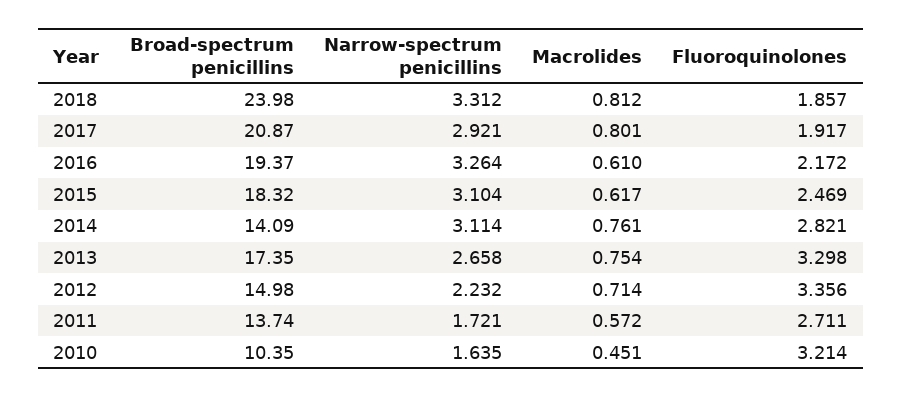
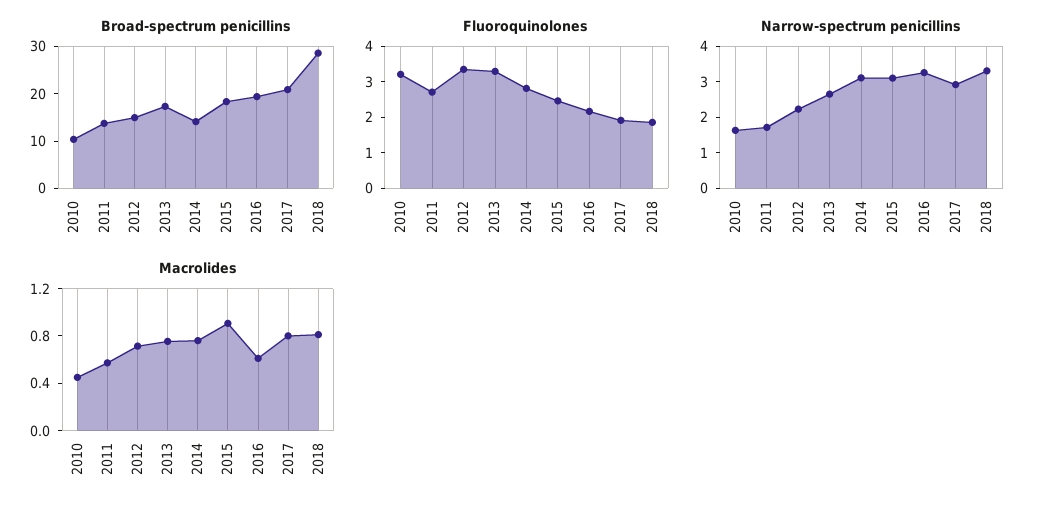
Broad-spectrum penicillins, 2018: 23.98 -> 28
Macrolides, 2015: 0.617 -> 0.9

